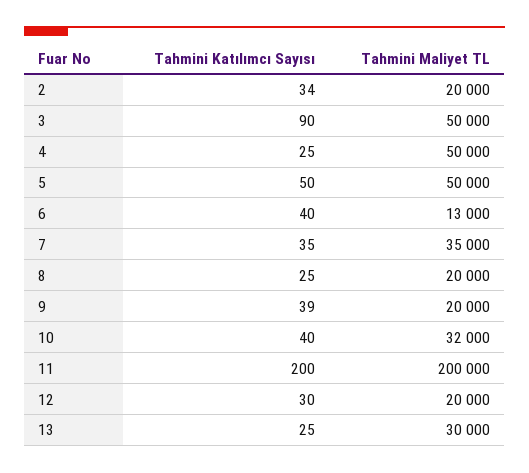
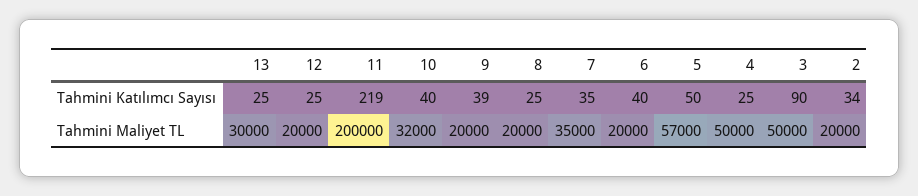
Tahmini Maliyet TL, 5: 50000 -> 57000
Tahmini Maliyet TL, 6: 13000 -> 20000
Tahmini Katılımcı Sayısı, 11: 200 -> 219
Tahmini Katılımcı Sayısı, 12: 30 -> 25

